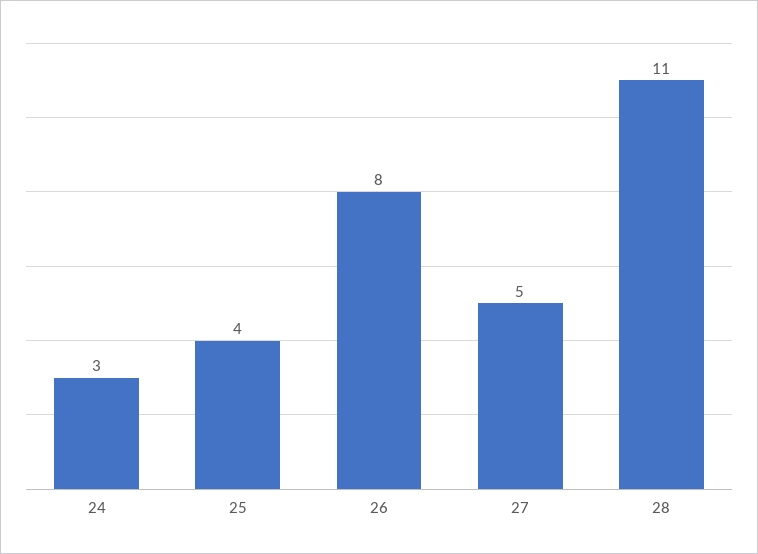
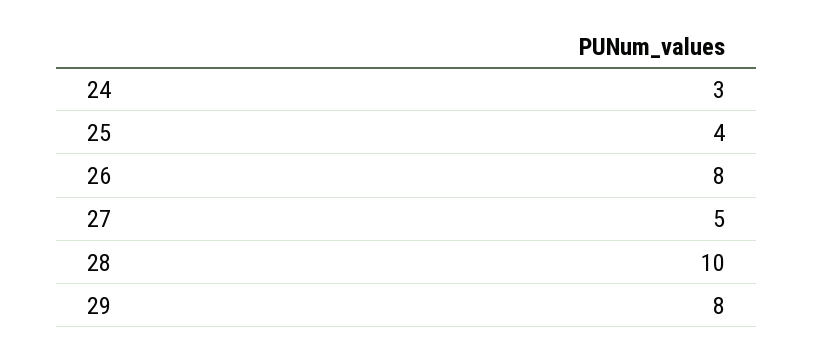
28: 11 -> 10
29: none -> 8

